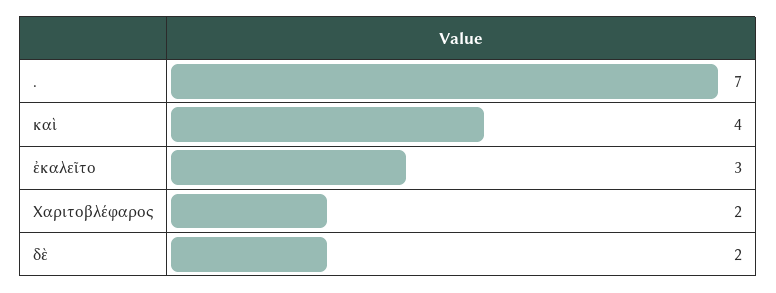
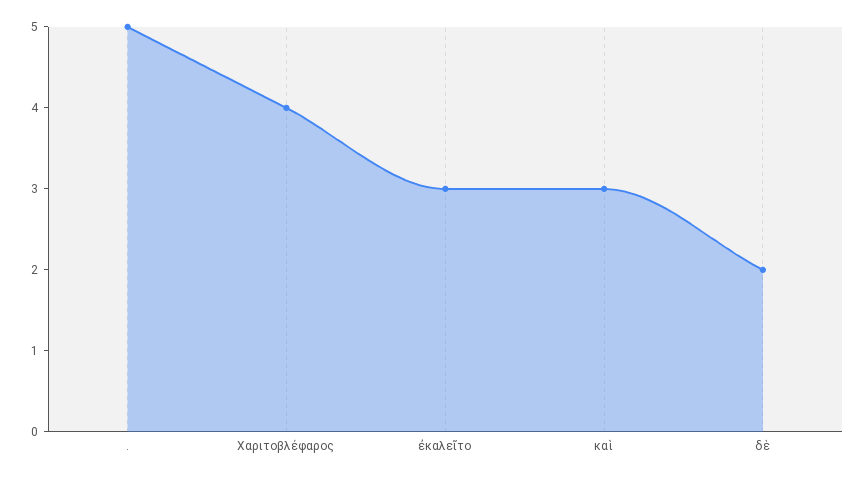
.: 7 -> 5
καὶ: 4 -> 3
Χαριτοβλέφαρος: 2 -> 4

